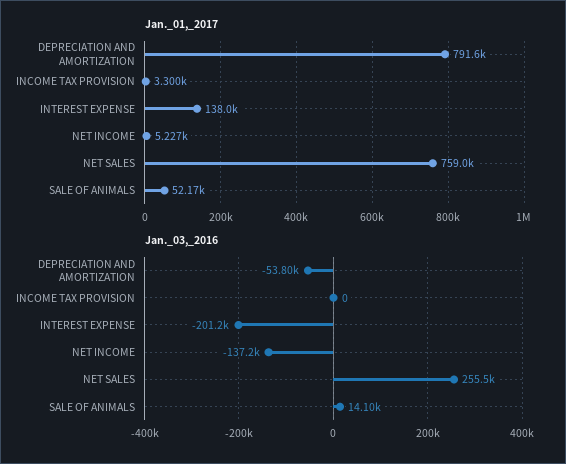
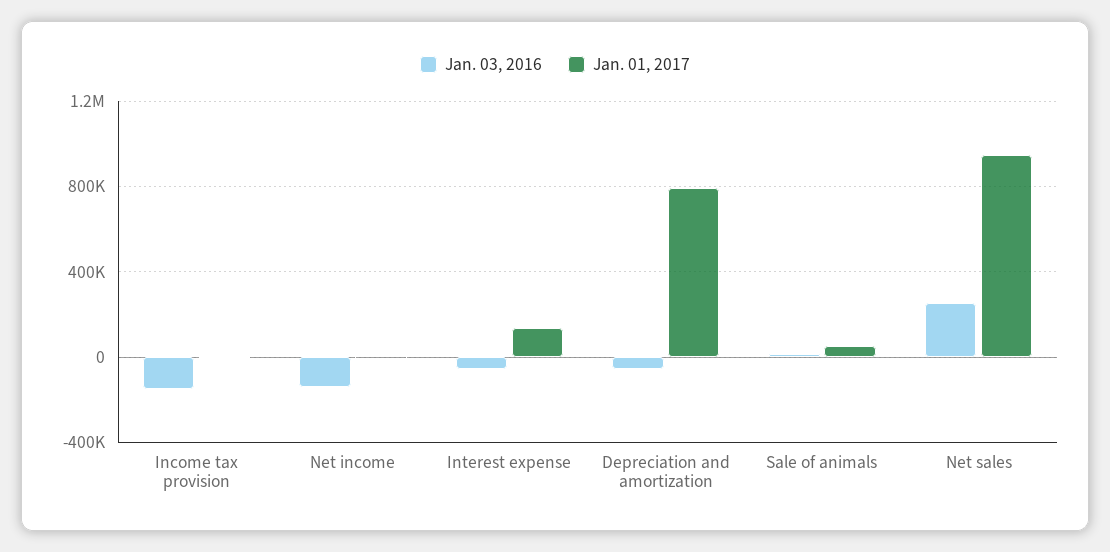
Jan._01,_2017, NET SALES: 759000 -> 950000
Jan._03,_2016, INCOME TAX PROVISION: 0 -> -150000
Jan._03,_2016, INTEREST EXPENSE: -201200 -> -50000

